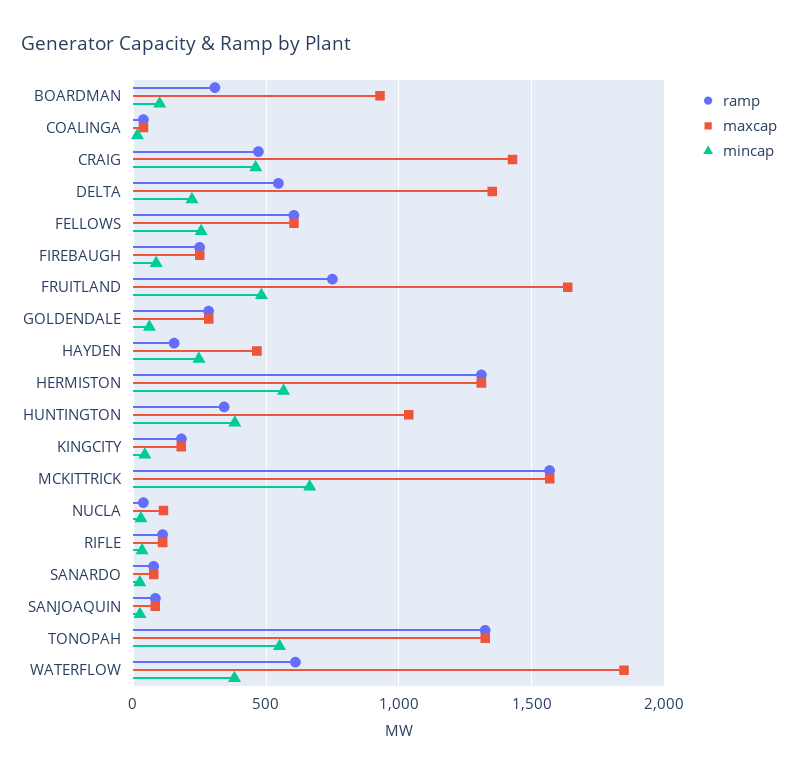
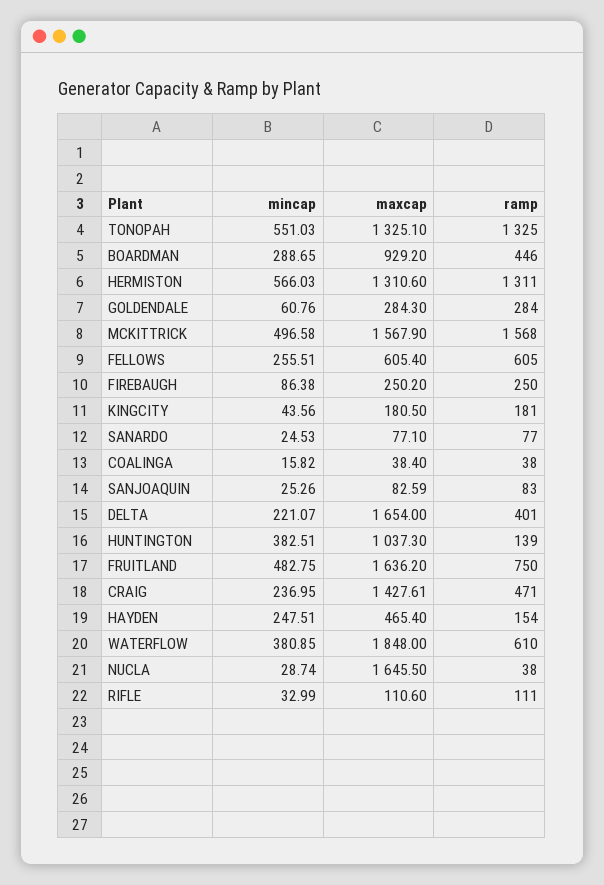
ramp, BOARDMAN: 300 -> 446
mincap, BOARDMAN: 100 -> 288.65
mincap, CRAIG: 450 -> 236.95
ramp, DELTA: 550 -> 401
maxcap, DELTA: 1350 -> 1654
ramp, HUNTINGTON: 350 -> 139
mincap, MCKITTRICK: 650 -> 496.58
maxcap, NUCLA: 100 -> 1645.5

